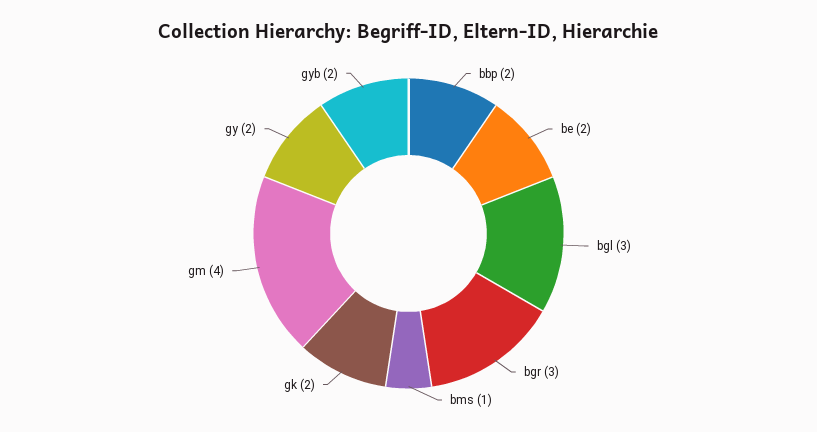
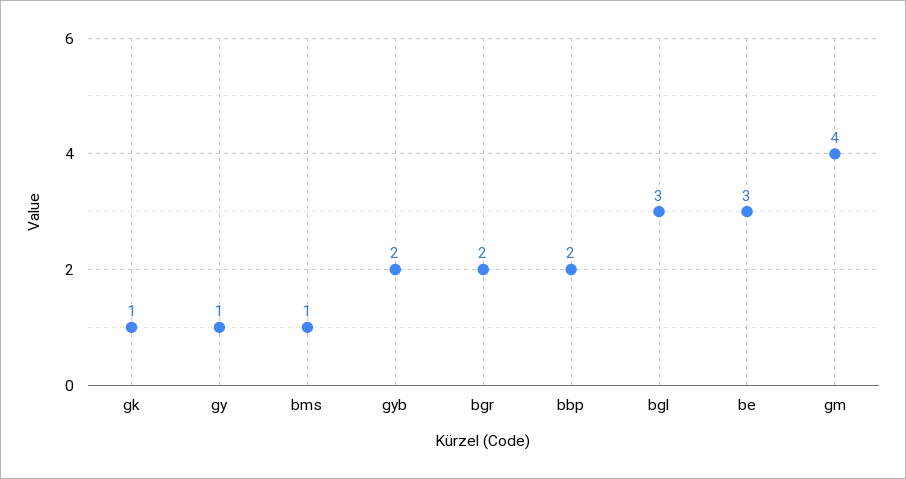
be: 2 -> 3
bgr: 3 -> 2
gk: 2 -> 1
gy: 2 -> 1

